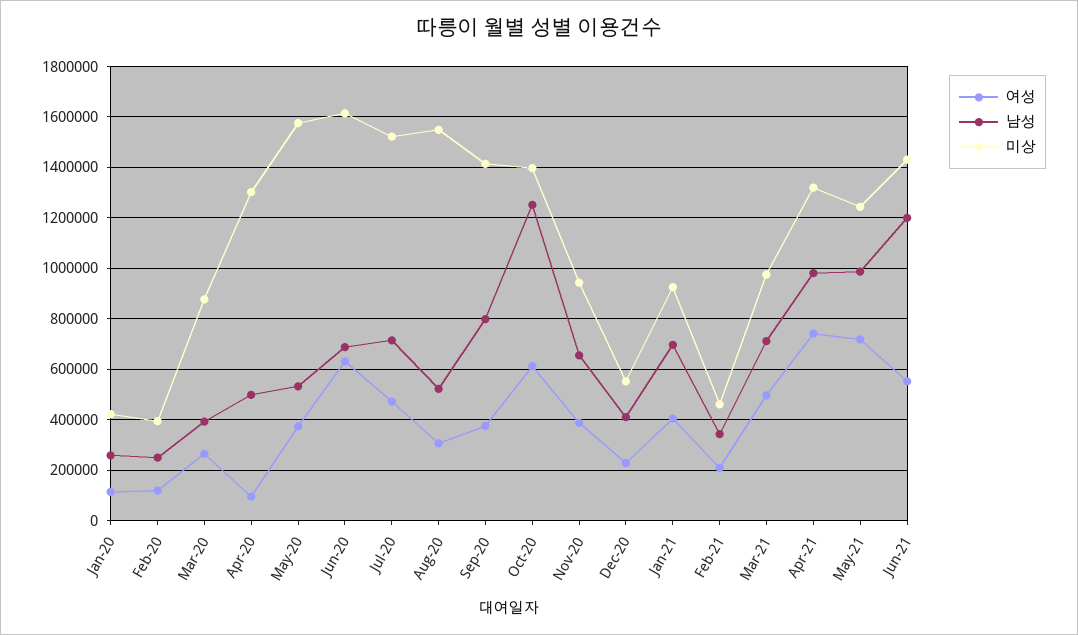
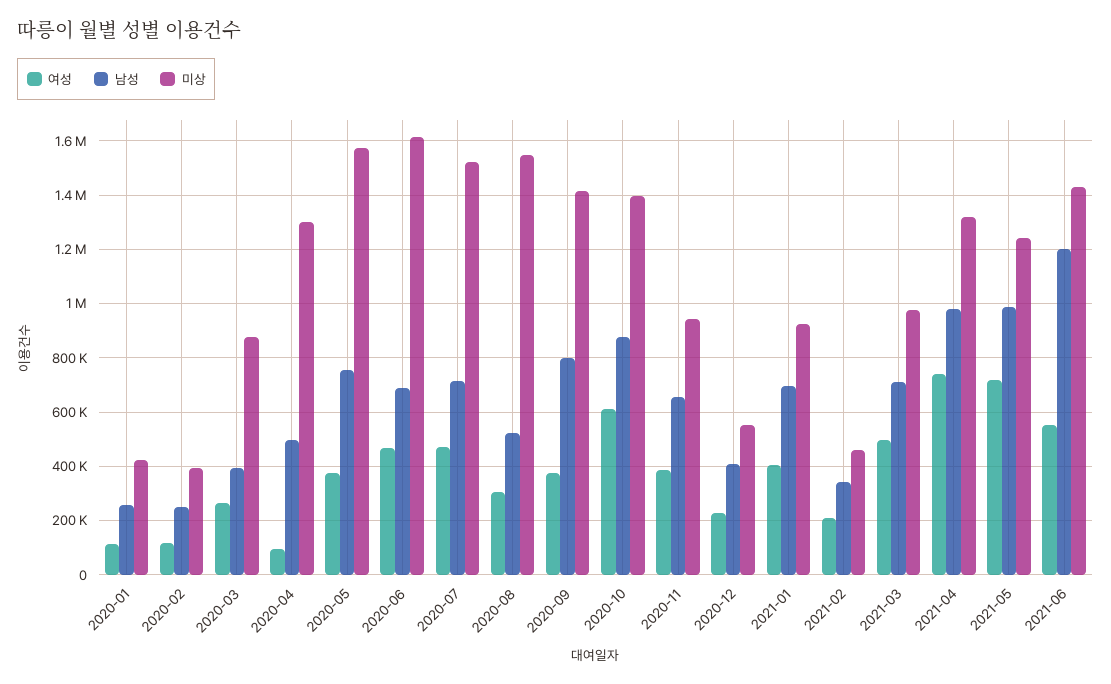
남성, May-20: 525000 -> 750000
여성, Jun-20: 625000 -> 475000
남성, Oct-20: 1250000 -> 875000

